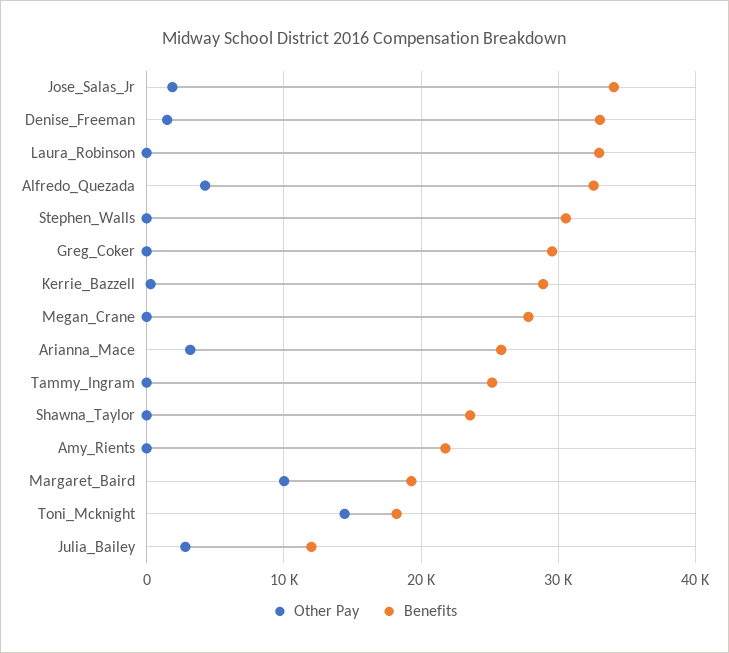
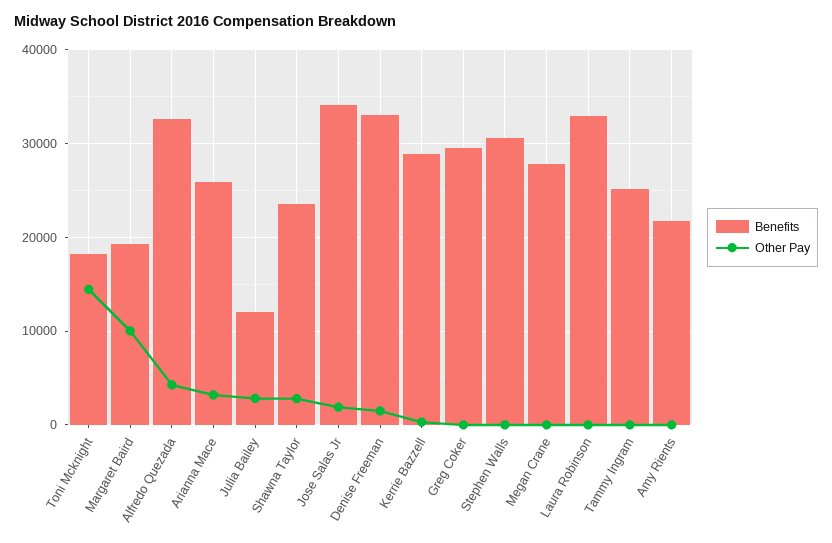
Other Pay, Shawna_Taylor: 0 -> 3000

